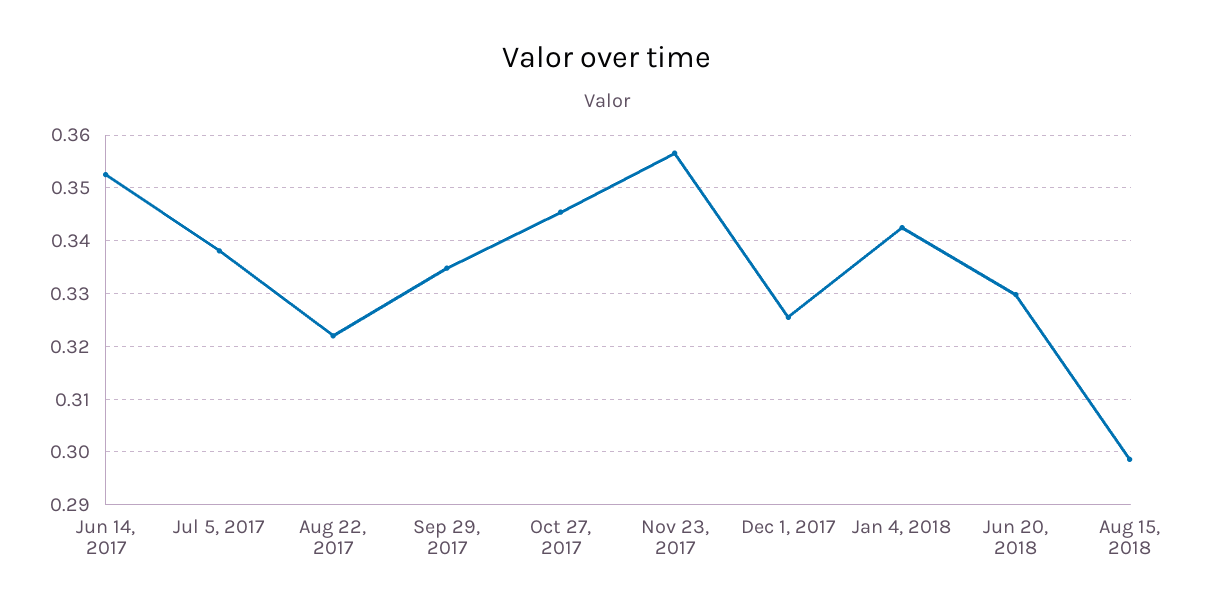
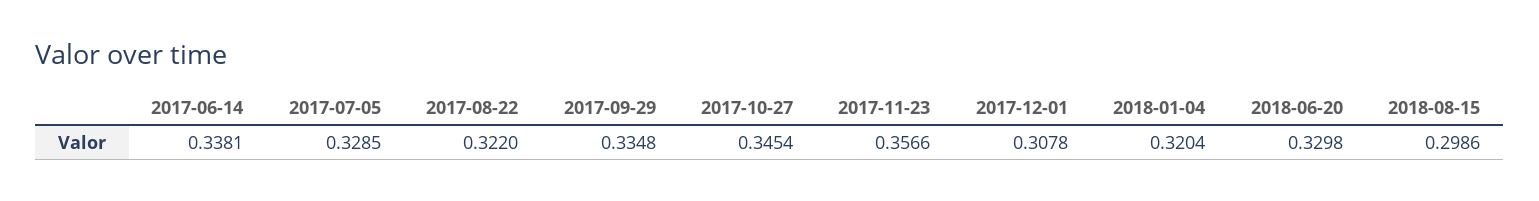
Jun 14, 2017: 0.352 -> 0.3381
Jul 5, 2017: 0.338 -> 0.3285
Dec 1, 2017: 0.326 -> 0.3078
Jan 4, 2018: 0.342 -> 0.3204

